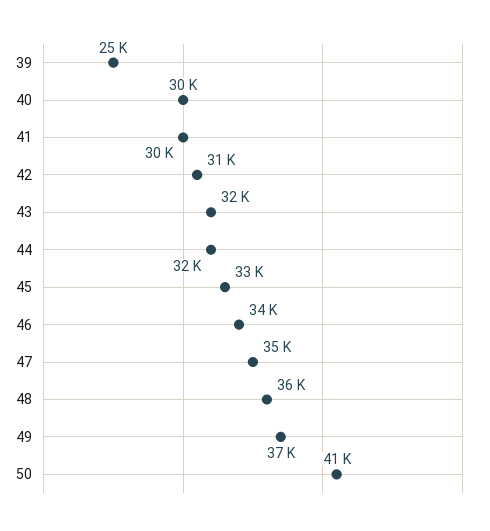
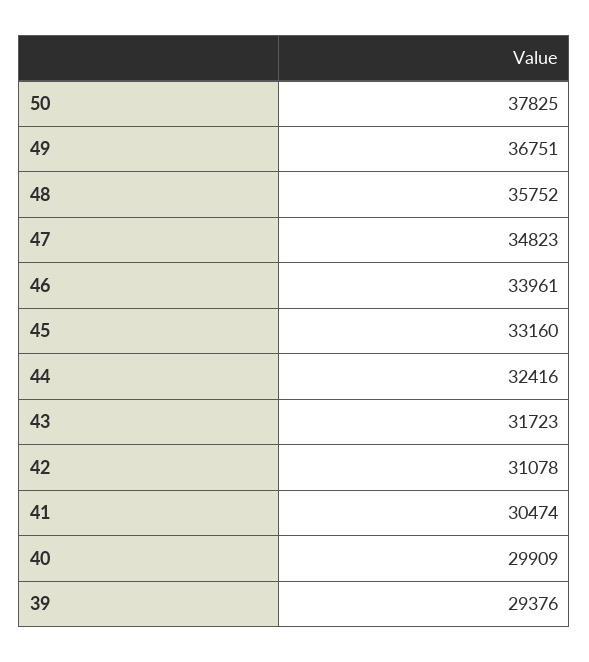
39: 25000 -> 29376
50: 41000 -> 37825

